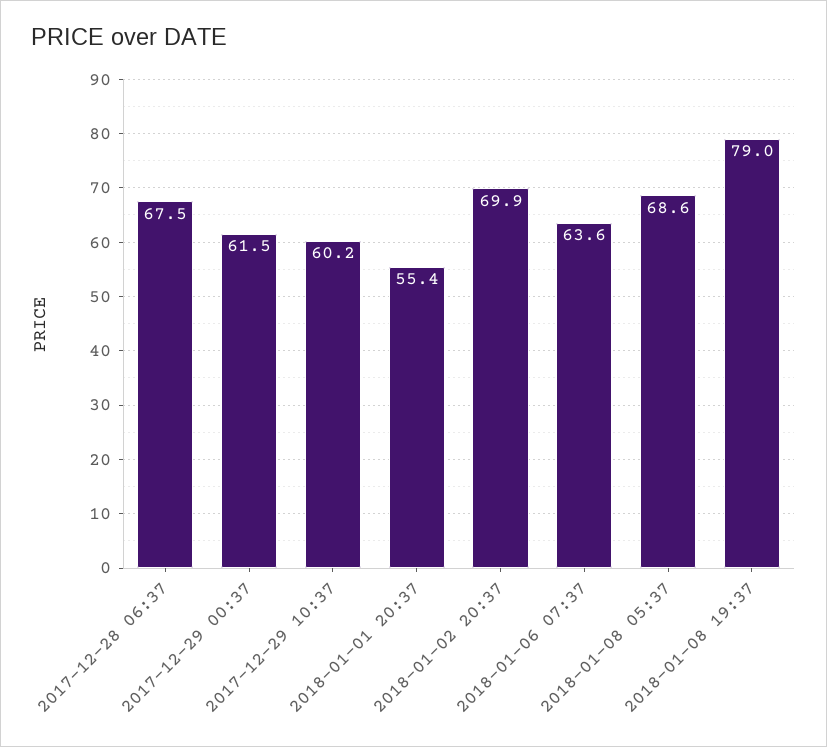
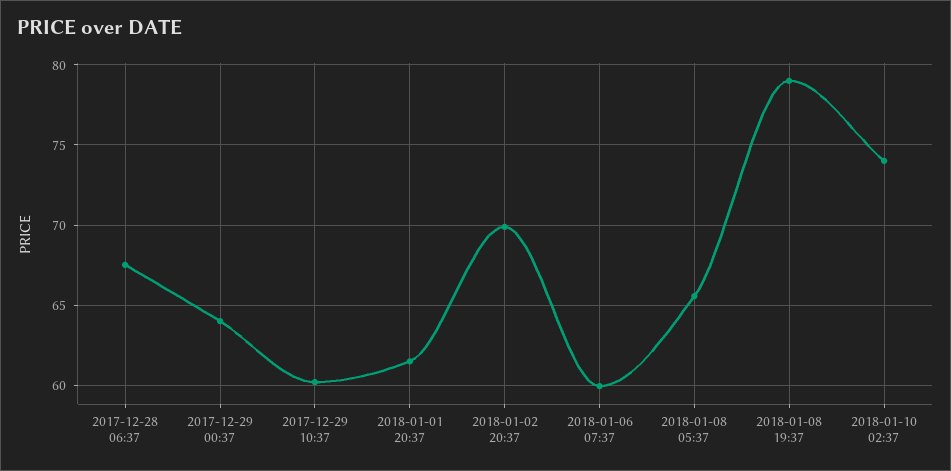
2017-12-29 00:37: 61.5 -> 64
2018-01-01 20:37: 55.4 -> 61.5
2018-01-06 07:37: 63.6 -> 60
2018-01-08 05:37: 68.6 -> 65.5
2018-01-10 02:37: none -> 74

